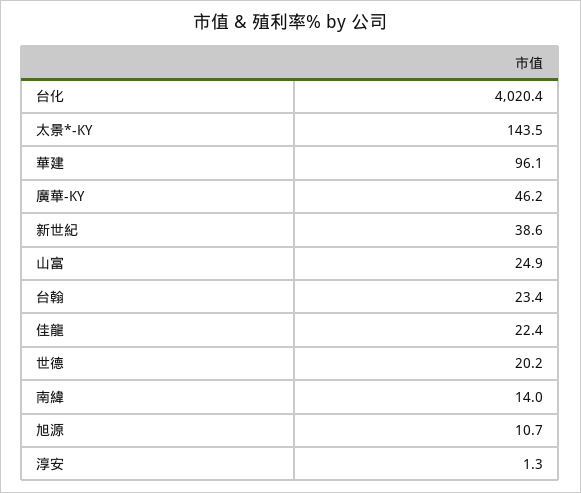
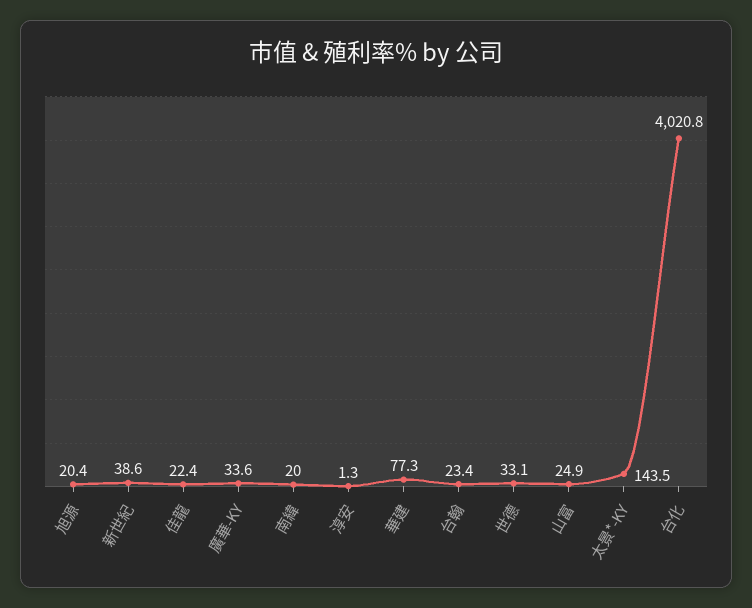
台化: 4020.4 -> 4020.8
華建: 96.1 -> 77.3
廣華-KY: 46.2 -> 33.6
世德: 20.2 -> 33.1
南緯: 14 -> 20
旭源: 10.7 -> 20.4

